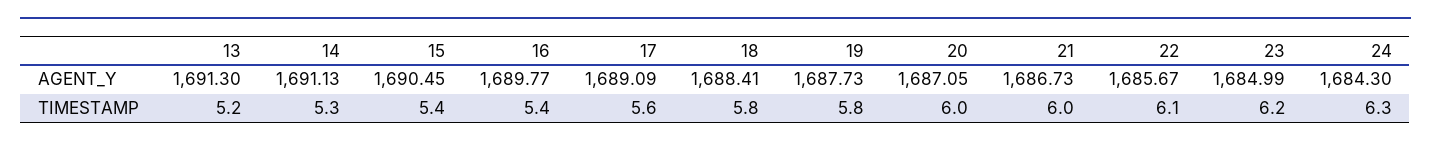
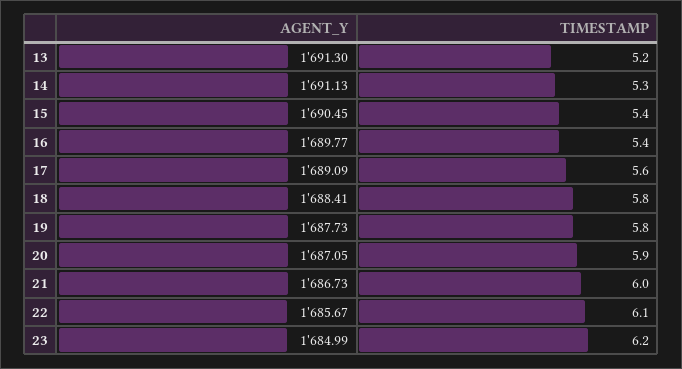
24, AGENT_Y: 1684.3 -> none
20, TIMESTAMP: 6 -> 5.9
24, TIMESTAMP: 6.3 -> none

